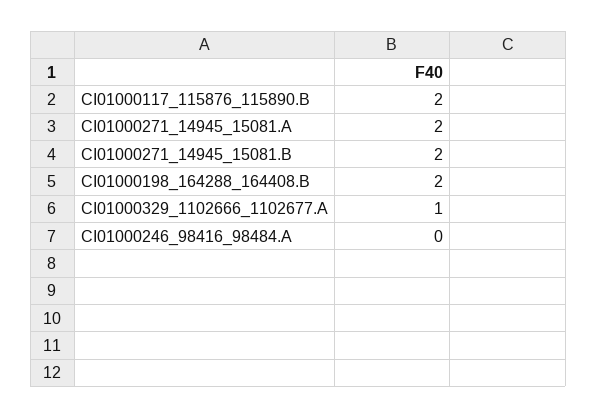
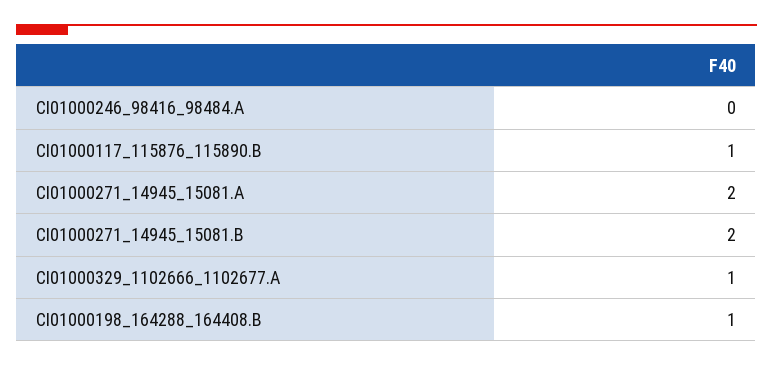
CI01000117_115876_115890.B: 2 -> 1
CI01000198_164288_164408.B: 2 -> 1

